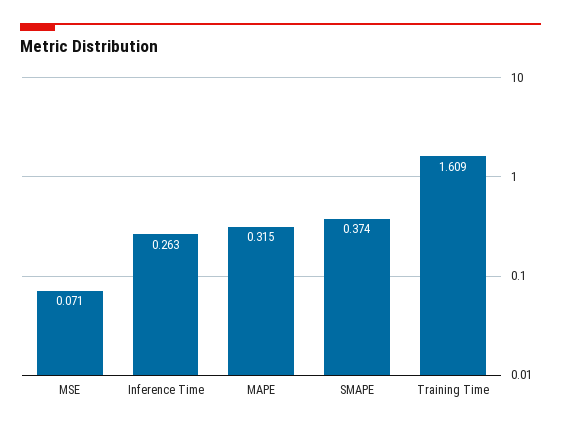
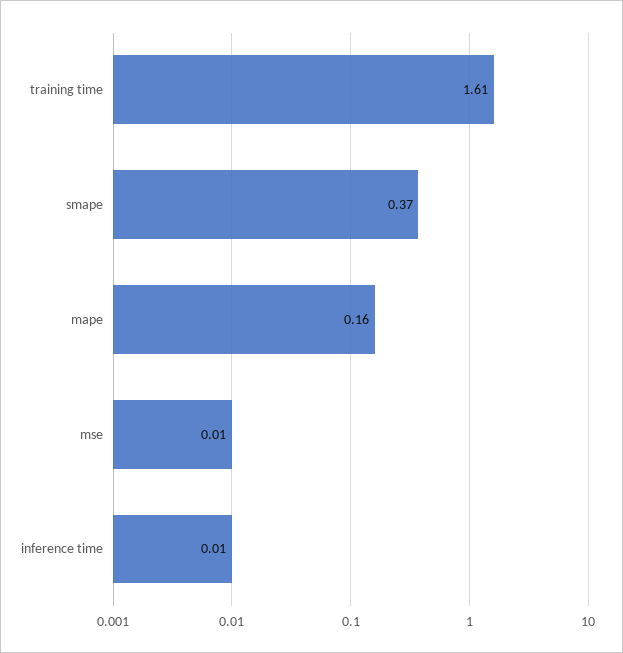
MSE: 0.071 -> 0.01
Inference Time: 0.263 -> 0.01
MAPE: 0.315 -> 0.16

